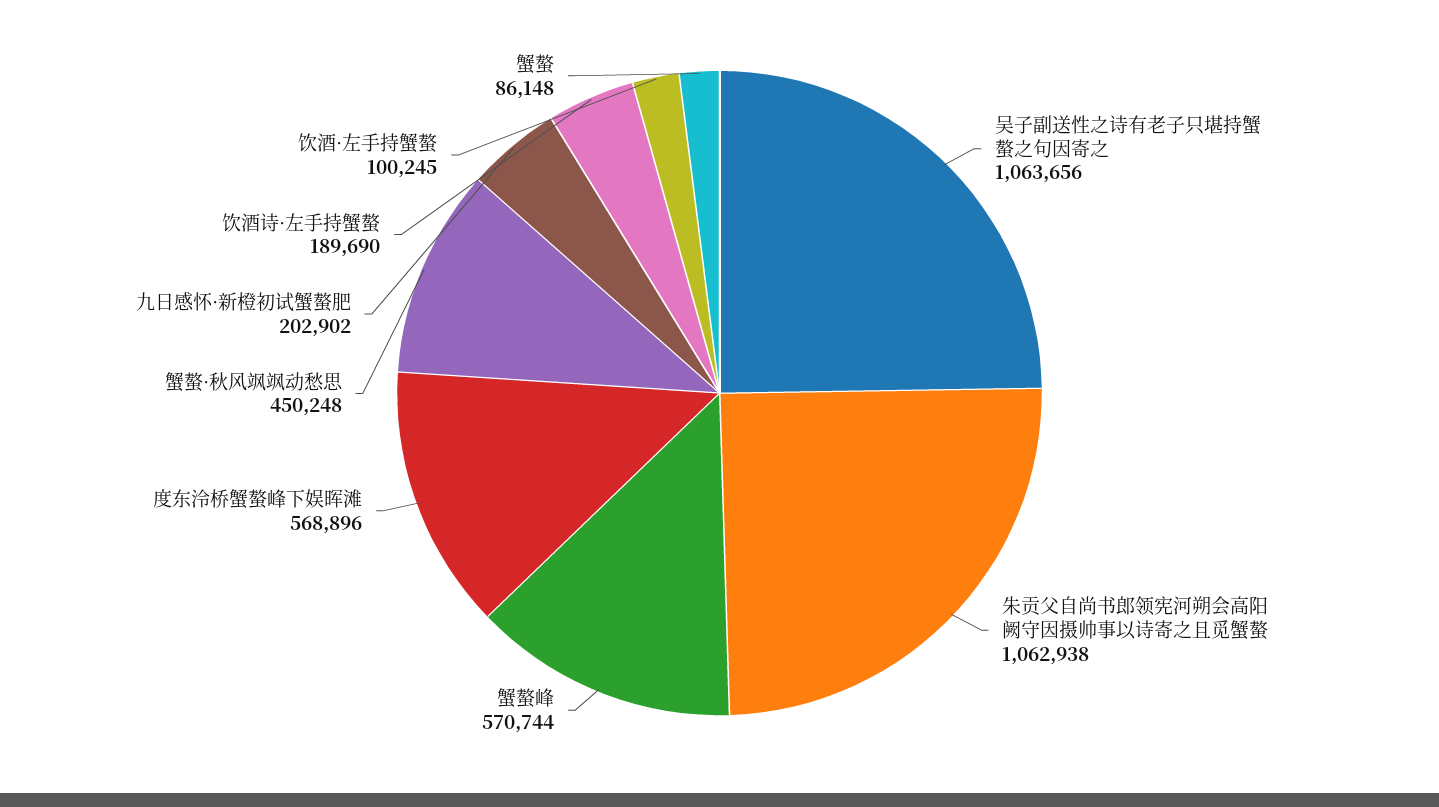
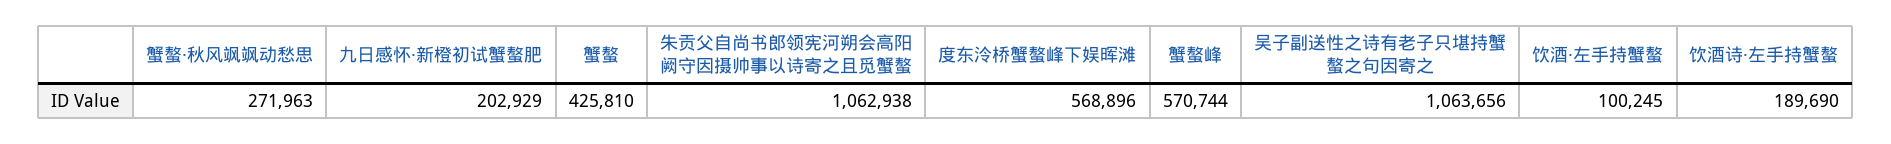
蟹螯·秋风飒飒动愁思: 450248 -> 271963
九日感怀·新橙初试蟹螯肥: 202902 -> 202929
蟹螯: 86148 -> 425810

